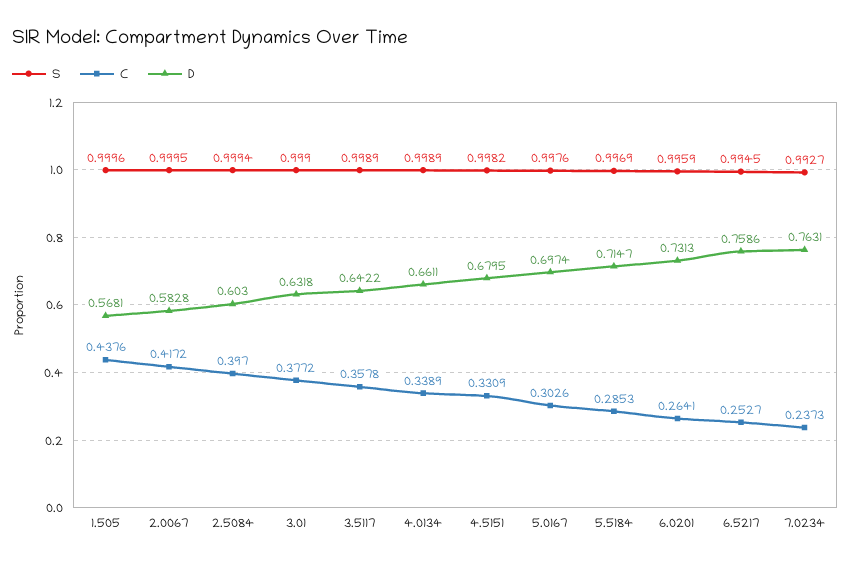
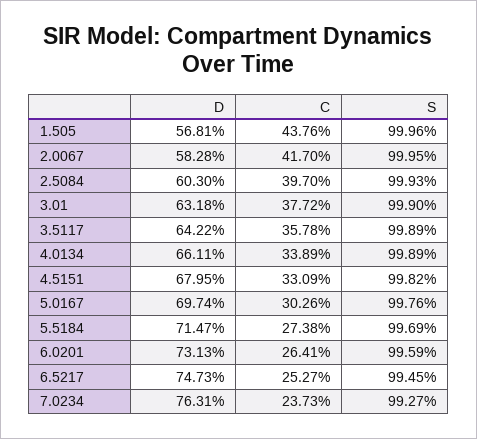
C, 2.0067: 0.4172 -> 0.417
S, 2.5084: 0.9994 -> 0.9993
C, 5.5184: 0.2853 -> 0.2738
D, 6.5217: 0.7586 -> 0.7473

